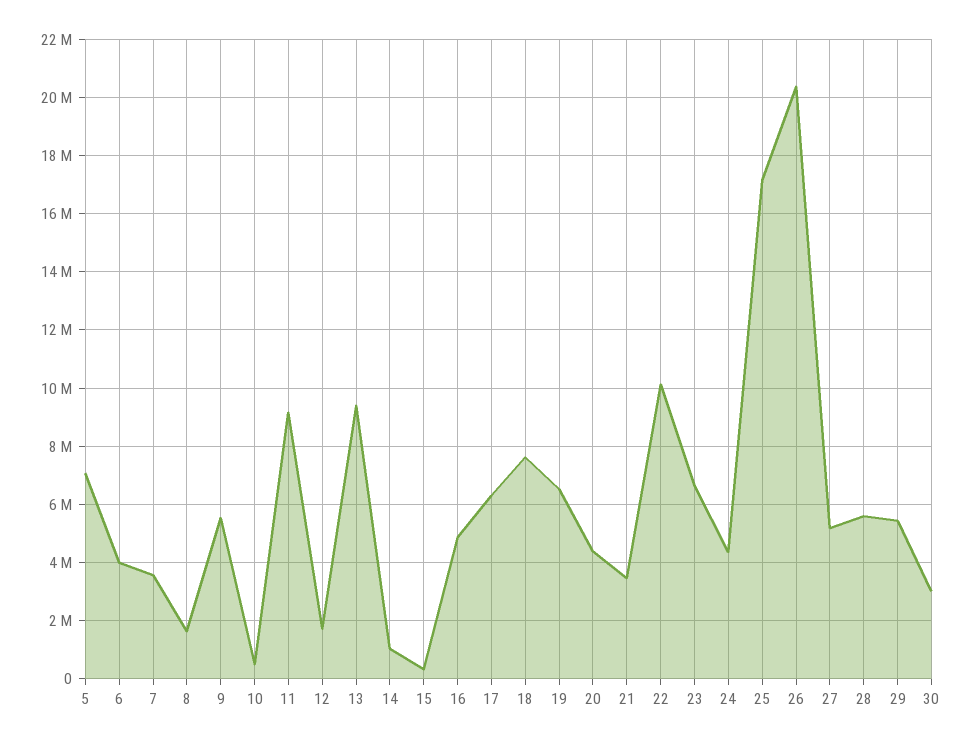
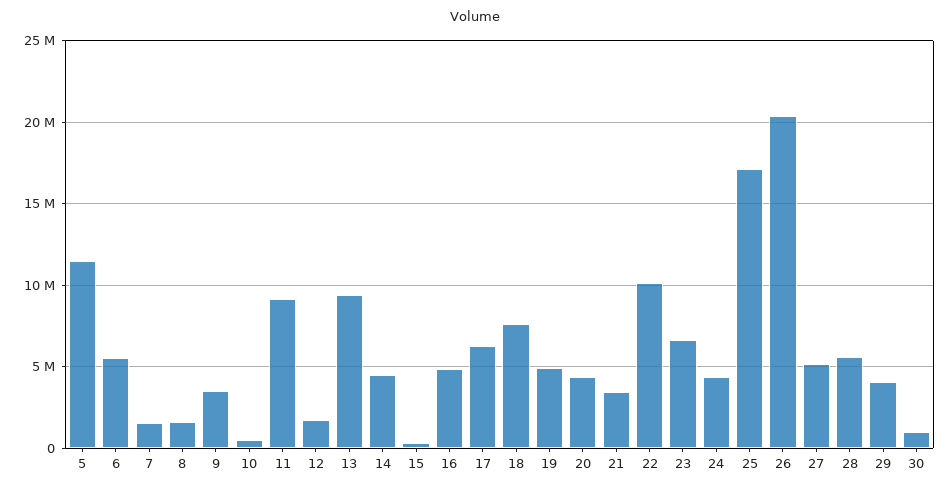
5: 7000000 -> 11500000
6: 4000000 -> 5500000
7: 3500000 -> 1500000
9: 5500000 -> 3500000
14: 1000000 -> 4500000
19: 6500000 -> 5000000
29: 5500000 -> 4000000
30: 3000000 -> 1000000

